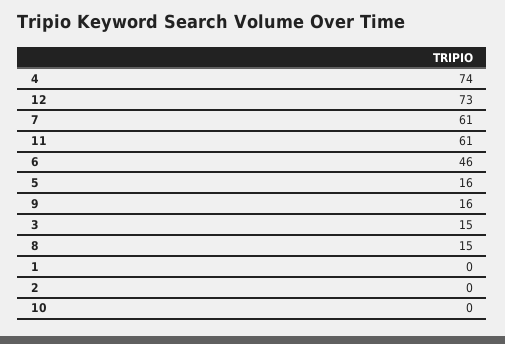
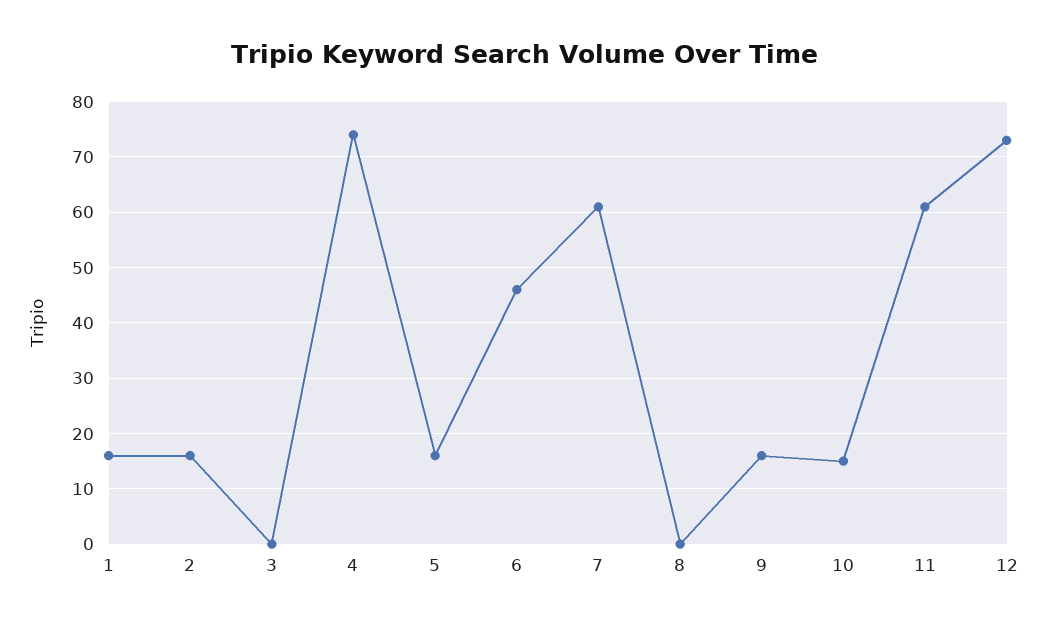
3: 15 -> 0
8: 15 -> 0
1: 0 -> 15
2: 0 -> 15
10: 0 -> 15

